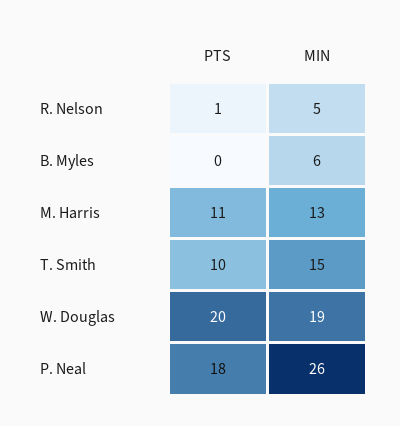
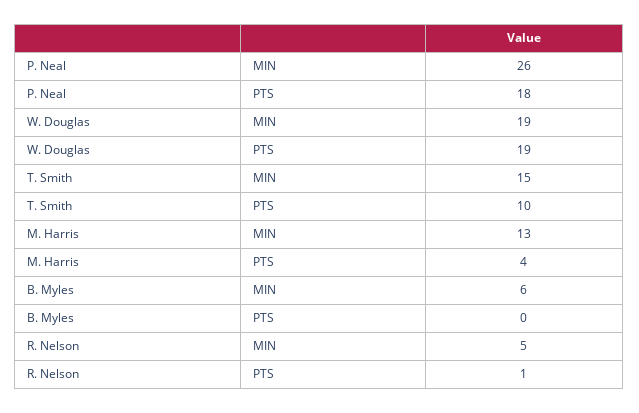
PTS, M. Harris: 11 -> 4
PTS, W. Douglas: 20 -> 19

